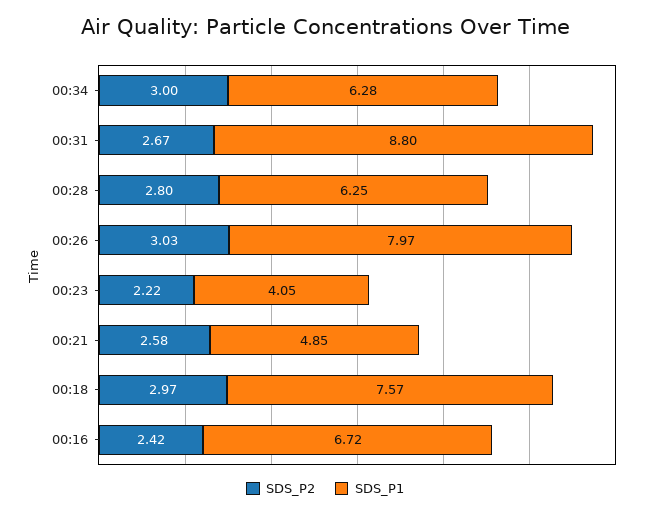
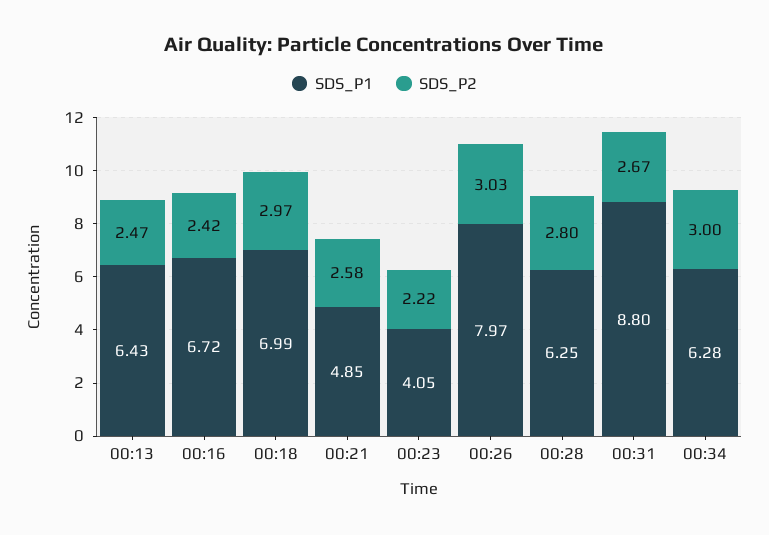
SDS_P1, 00:18: 7.57 -> 6.99
SDS_P1, 00:13: none -> 6.43
SDS_P2, 00:13: none -> 2.47

